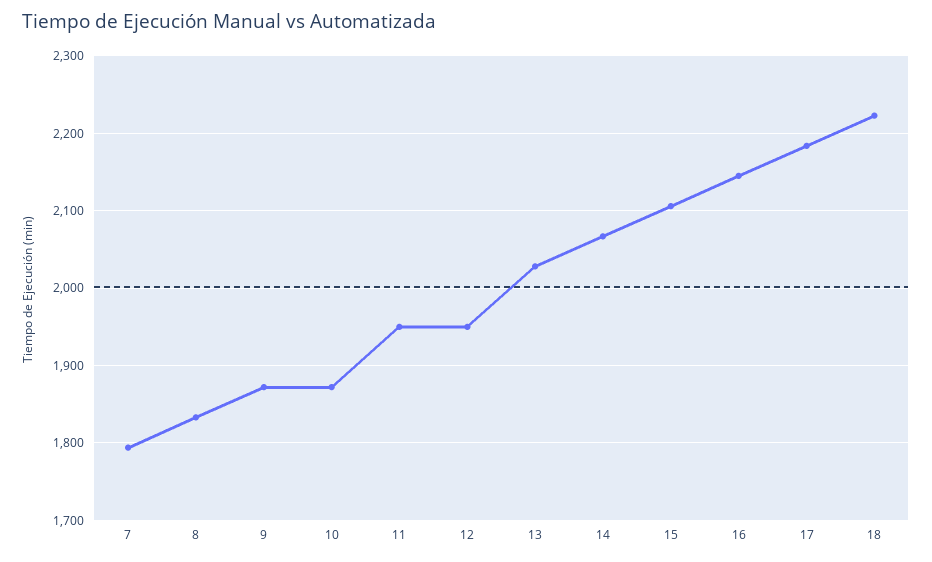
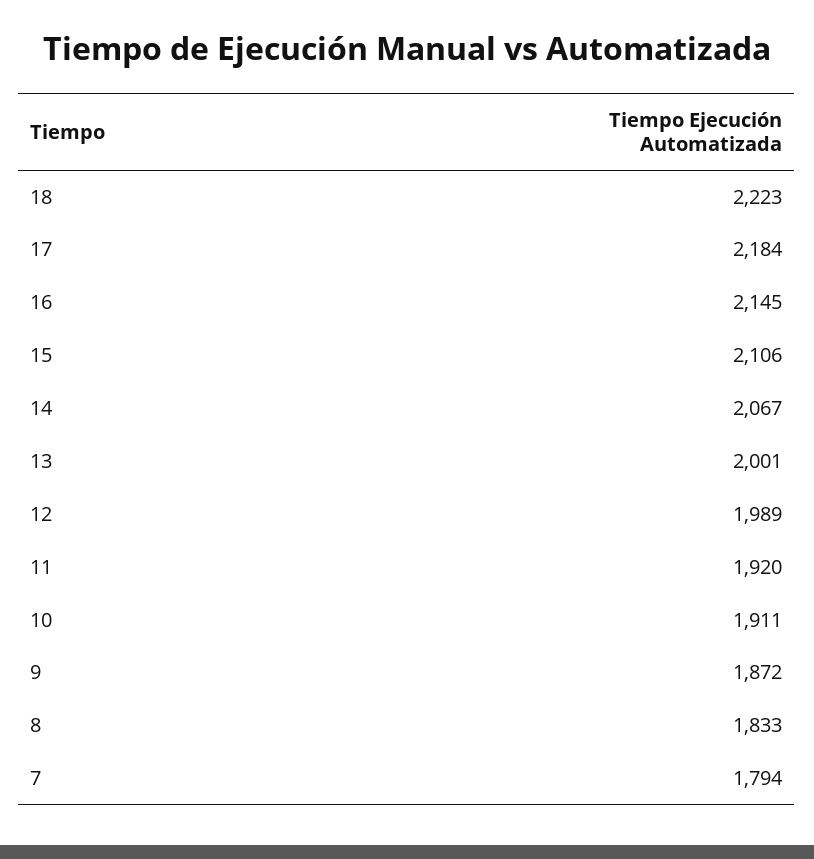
10: 1870 -> 1911
11: 1950 -> 1920
12: 1950 -> 1989
13: 2030 -> 2001

